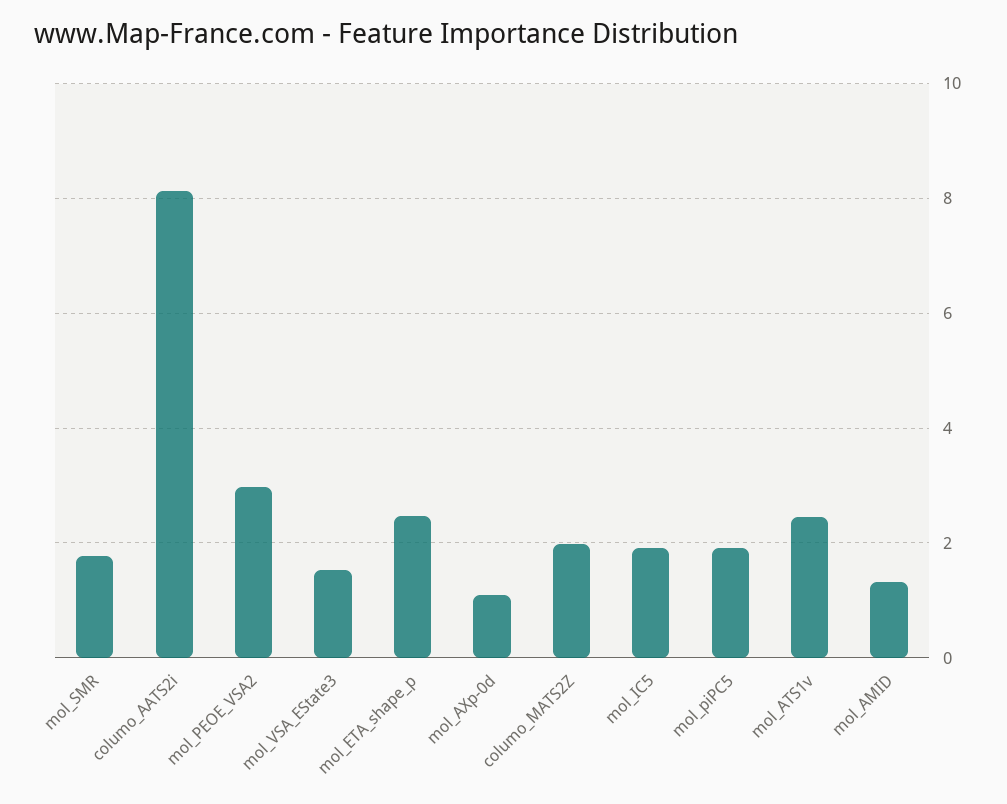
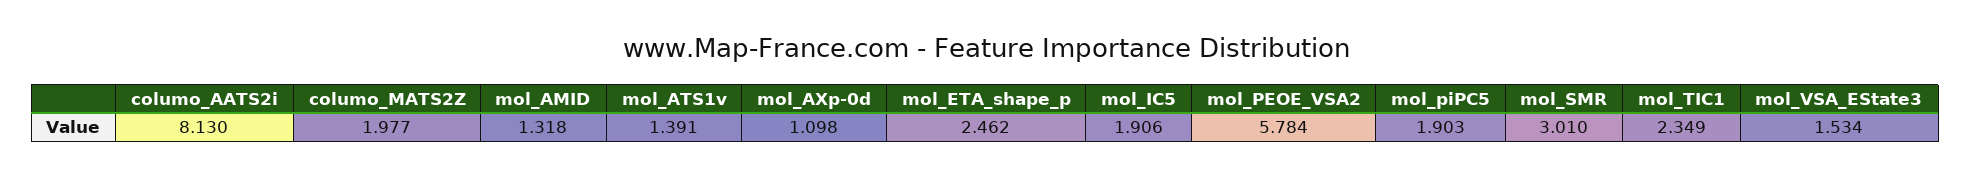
mol_SMR: 1.8 -> 3.01
mol_PEOE_VSA2: 3 -> 5.784
mol_ATS1v: 2.4 -> 1.391
mol_TIC1: none -> 2.349

